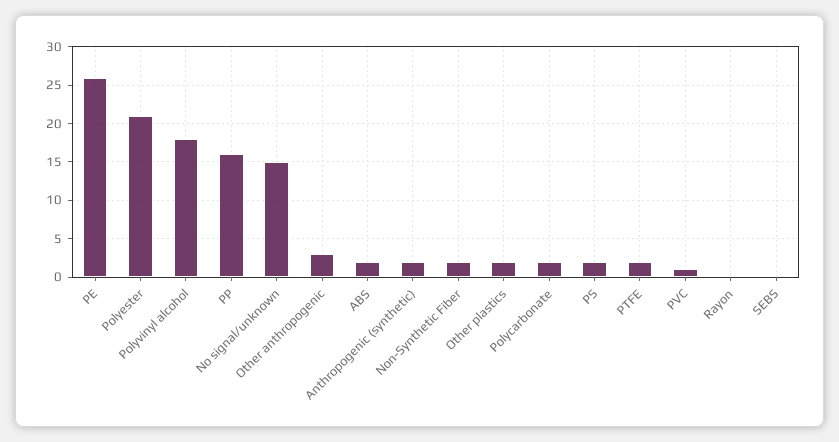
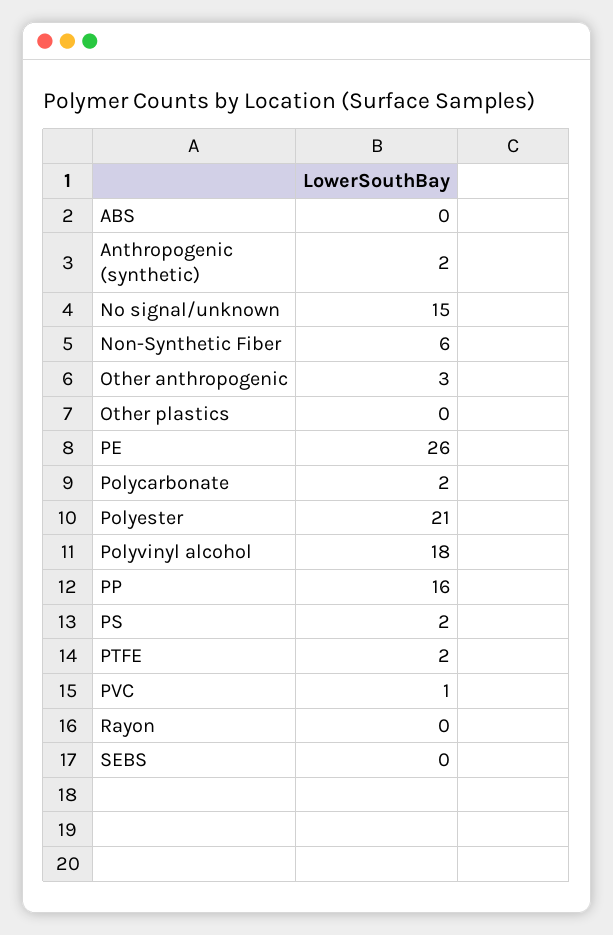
ABS: 2 -> 0
Non-Synthetic Fiber: 2 -> 6
Other plastics: 2 -> 0

